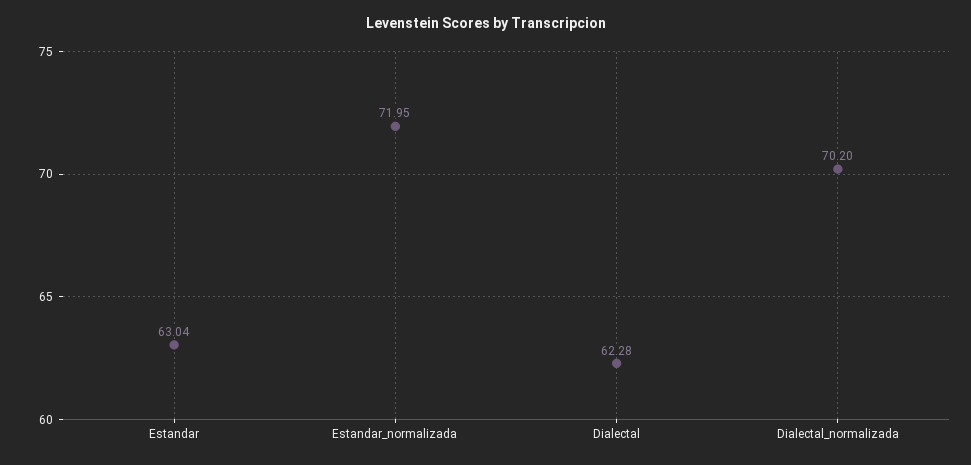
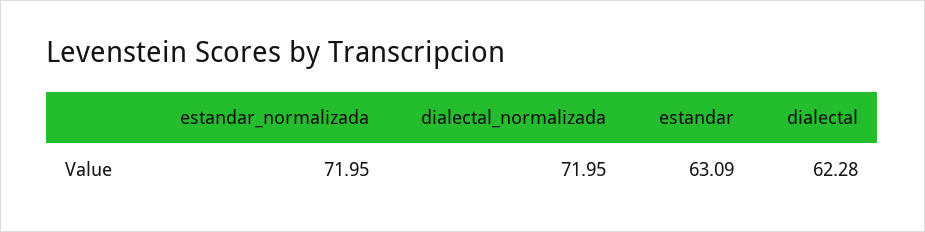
Estandar: 63.04 -> 63.09
Dialectal_normalizada: 70.2 -> 71.95

